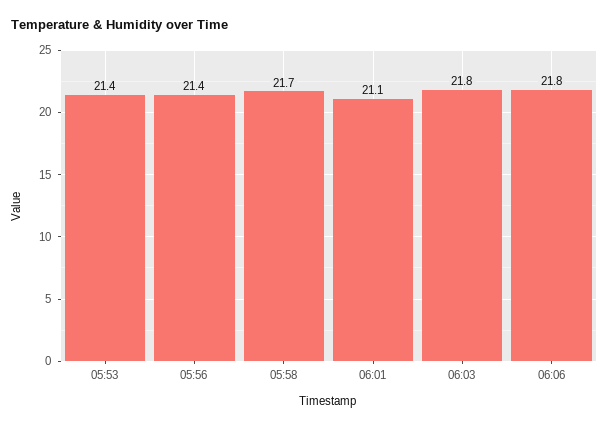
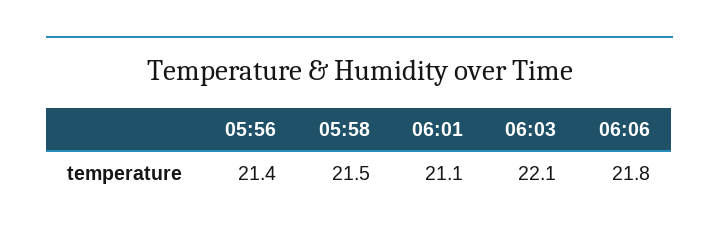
05:53: 21.4 -> none
05:58: 21.7 -> 21.5
06:03: 21.8 -> 22.1

